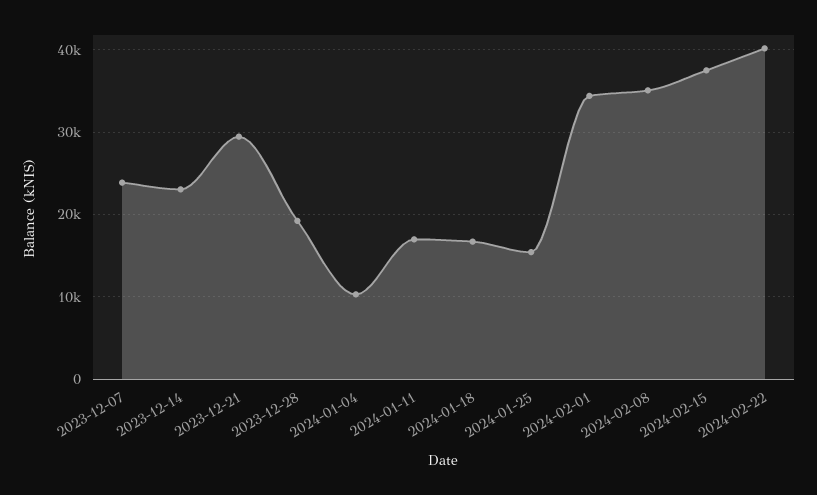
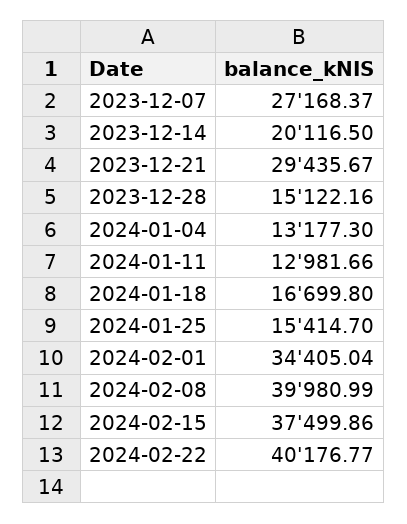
2023-12-07: 24000 -> 27168.37
2023-12-14: 23000 -> 20116.5
2023-12-28: 19000 -> 15122.16
2024-01-04: 10000 -> 13177.3
2024-01-11: 17000 -> 12981.66
2024-02-08: 35000 -> 39980.99

